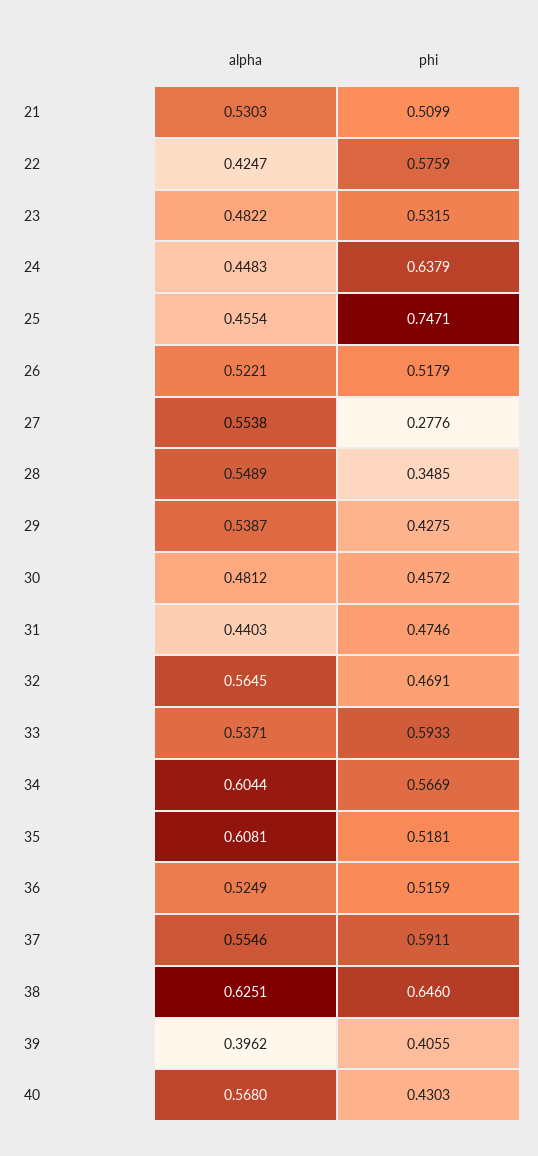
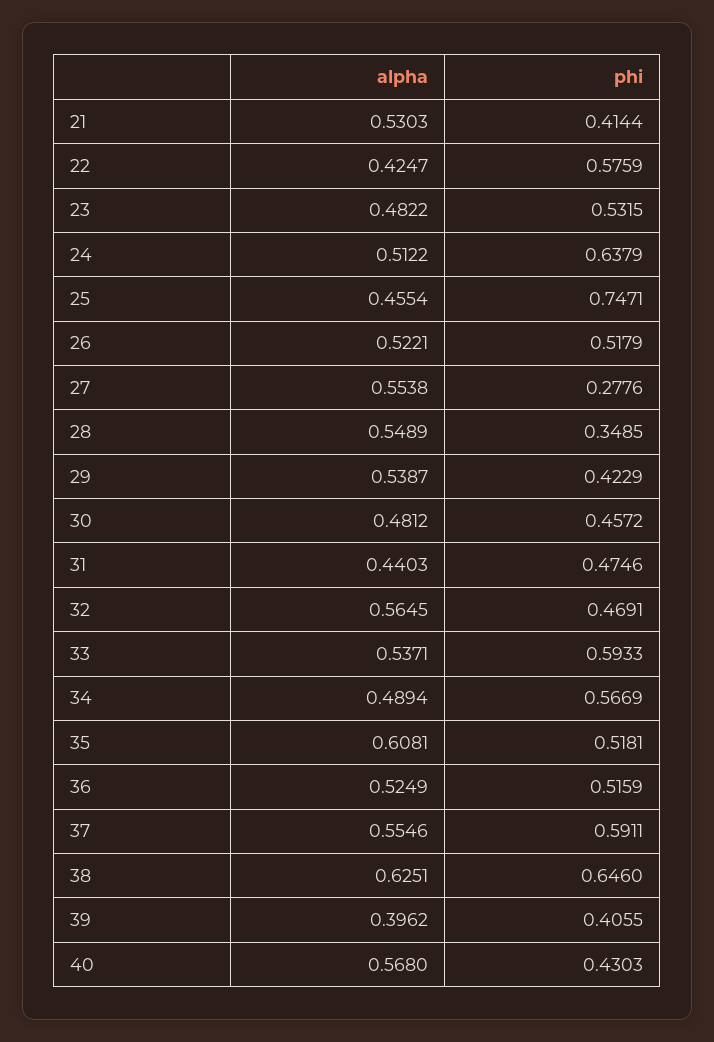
phi, 21: 0.5099 -> 0.4144
alpha, 24: 0.4483 -> 0.5122
phi, 29: 0.4275 -> 0.4229
alpha, 34: 0.6044 -> 0.4894

